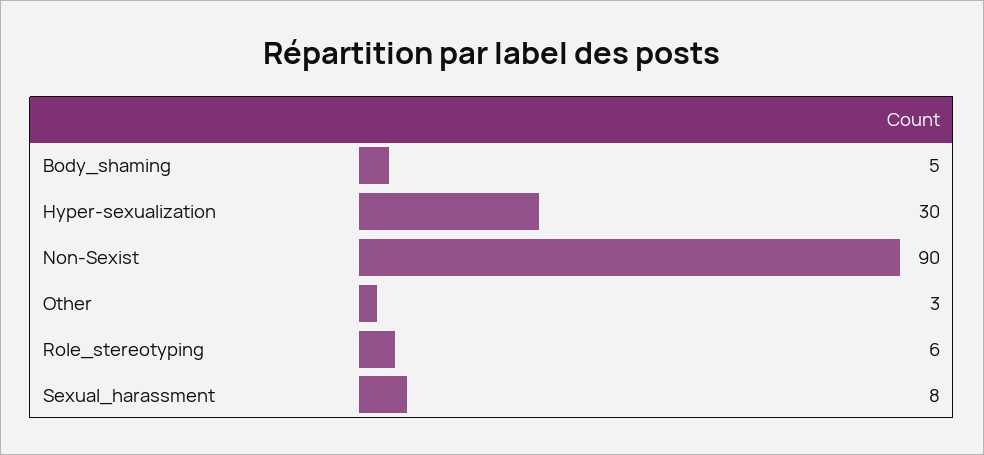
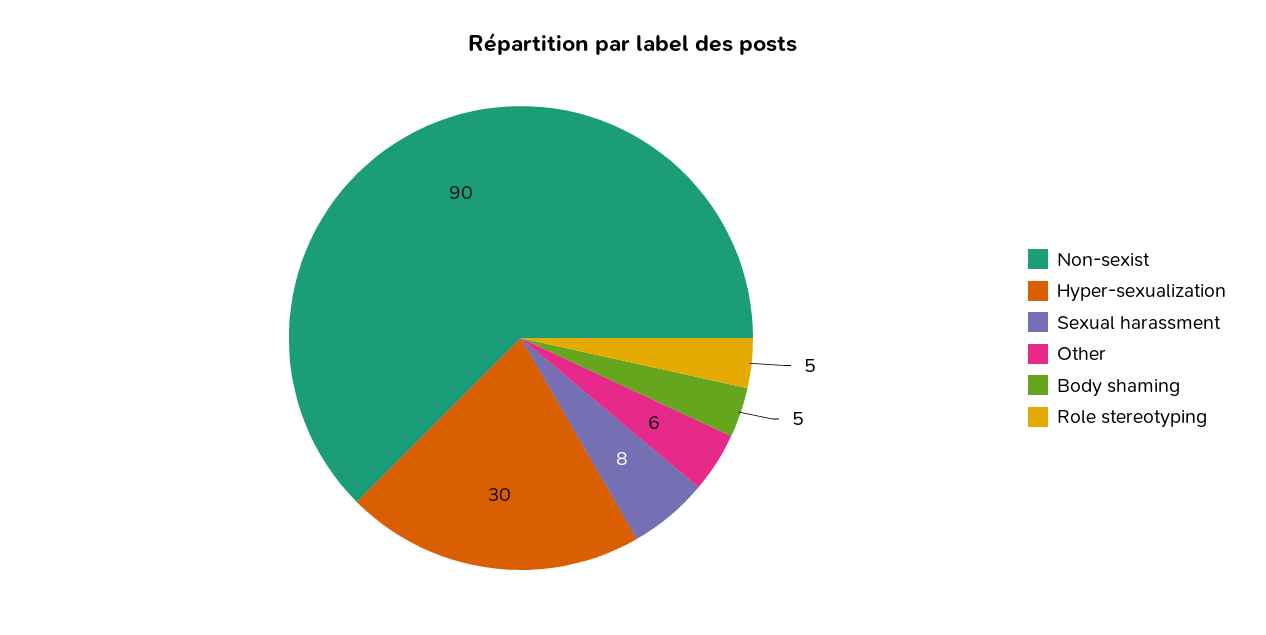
Other: 3 -> 6
Role_stereotyping: 6 -> 5

